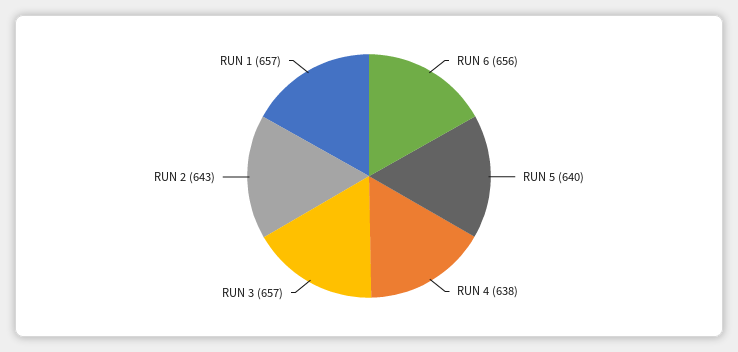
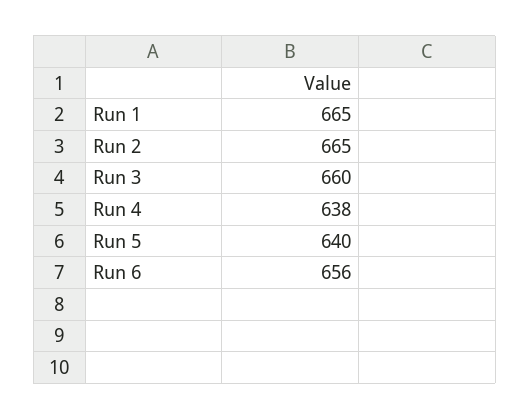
RUN 3: 657 -> 660
RUN 2: 643 -> 665
RUN 1: 657 -> 665

